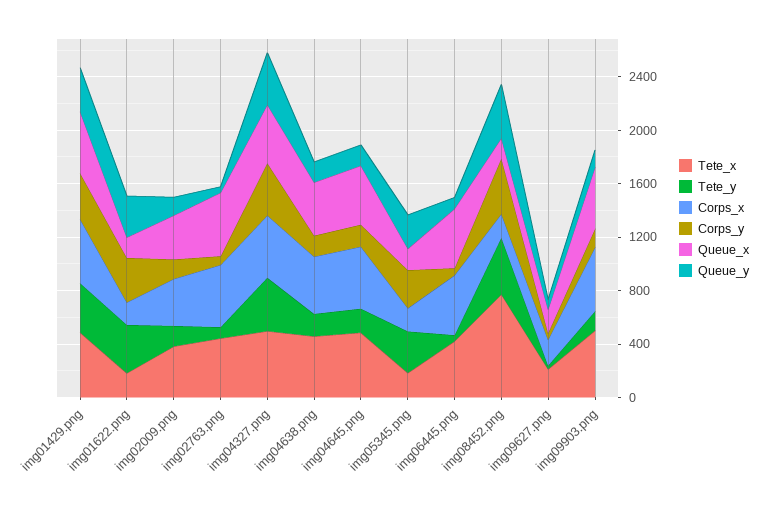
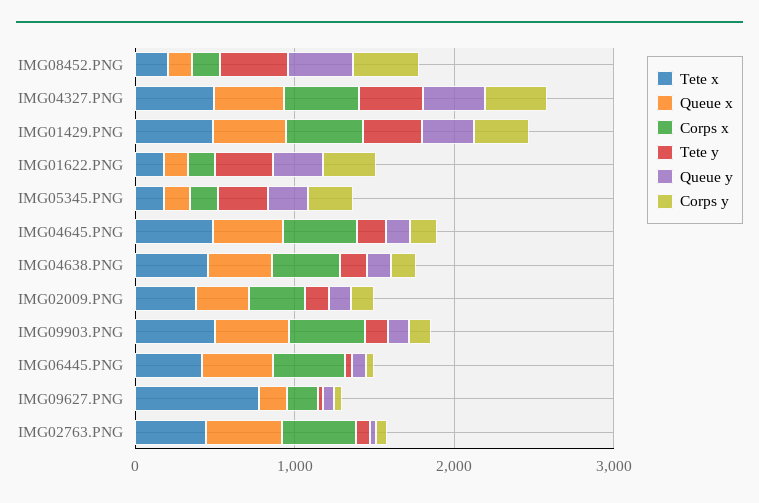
Tete_x, img08452.png: 800 -> 200
Tete_x, img09627.png: 200 -> 800

